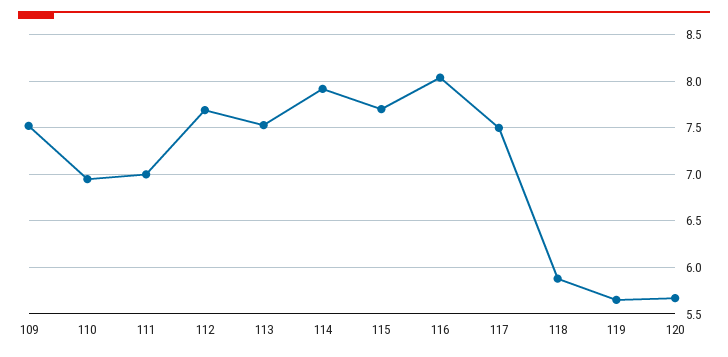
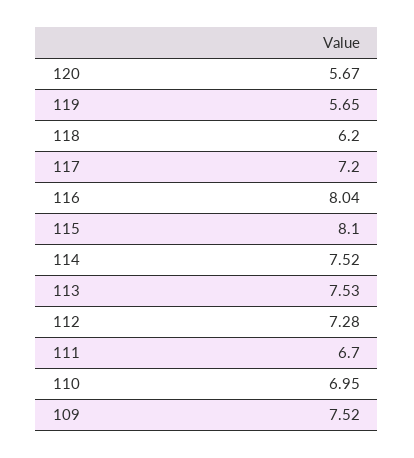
111: 7 -> 6.7
112: 7.7 -> 7.28
114: 7.9 -> 7.52
115: 7.7 -> 8.1
117: 7.5 -> 7.2
118: 5.9 -> 6.2

